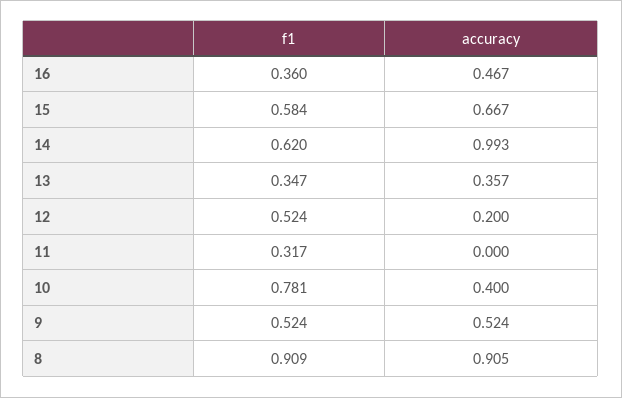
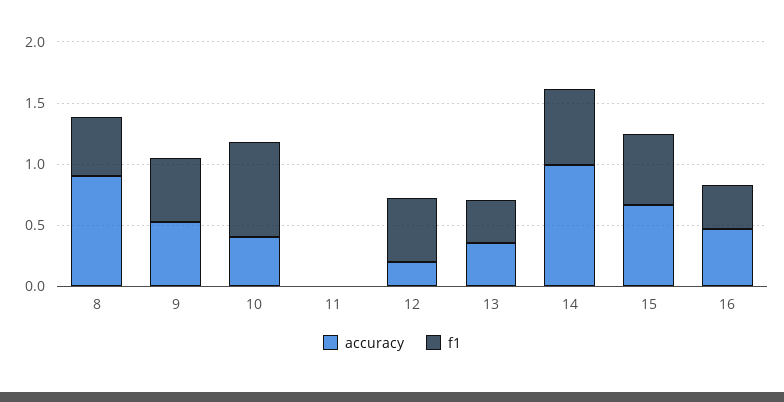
f1, 11: 0.317 -> 0
f1, 8: 0.909 -> 0.5

